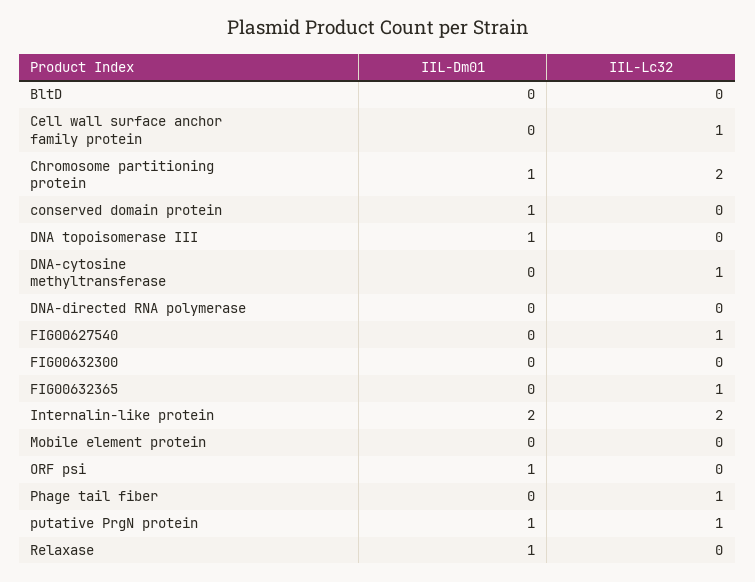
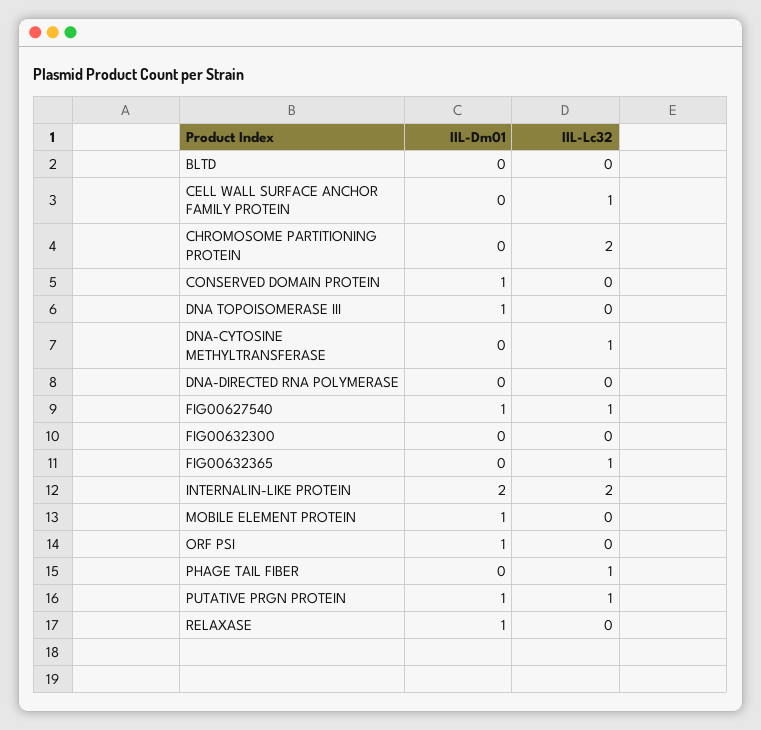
IIL-Dm01, Chromosome partitioning protein: 1 -> 0
IIL-Dm01, FIG00627540: 0 -> 1
IIL-Dm01, Mobile element protein: 0 -> 1

